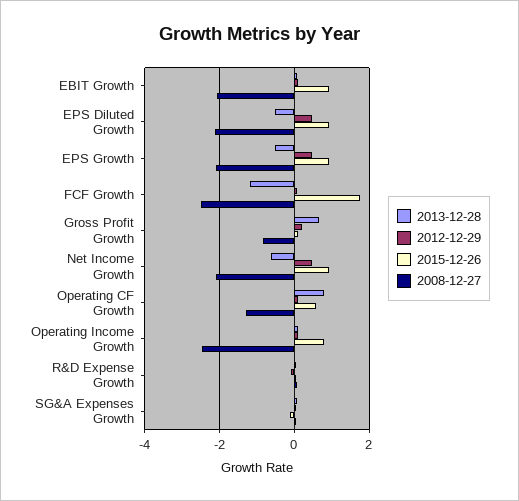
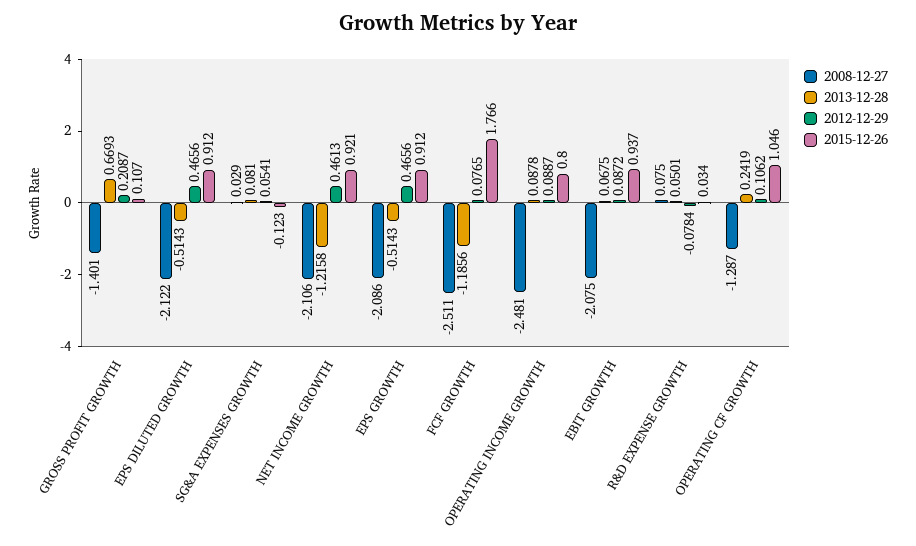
2008-12-27, Gross Profit Growth: -0.8 -> -1.401
2013-12-28, Net Income Growth: -0.6 -> -1.2158
2013-12-28, Operating CF Growth: 0.8 -> 0.2419
2015-12-26, Operating CF Growth: 0.6 -> 1.046

